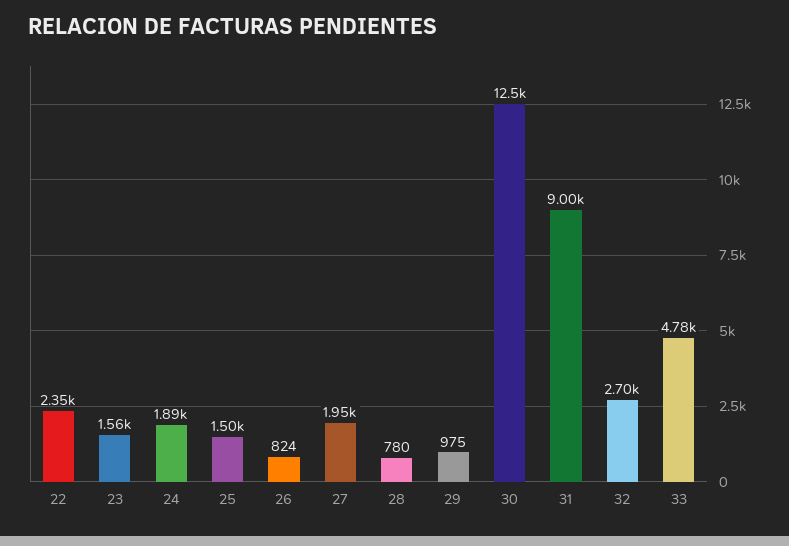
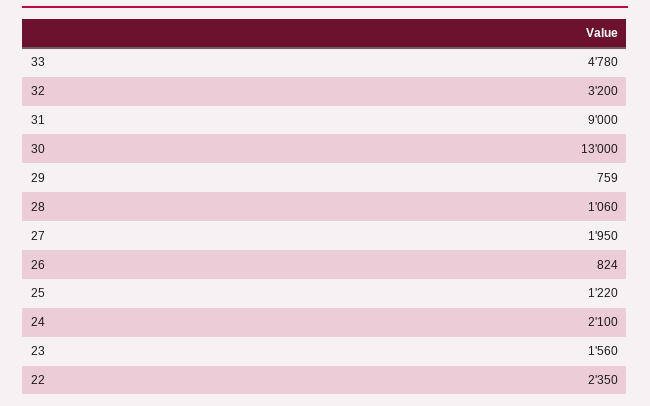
24: 1890 -> 2100
25: 1500 -> 1220
28: 780 -> 1060
29: 975 -> 759
30: 12500 -> 13000
32: 2700 -> 3200

